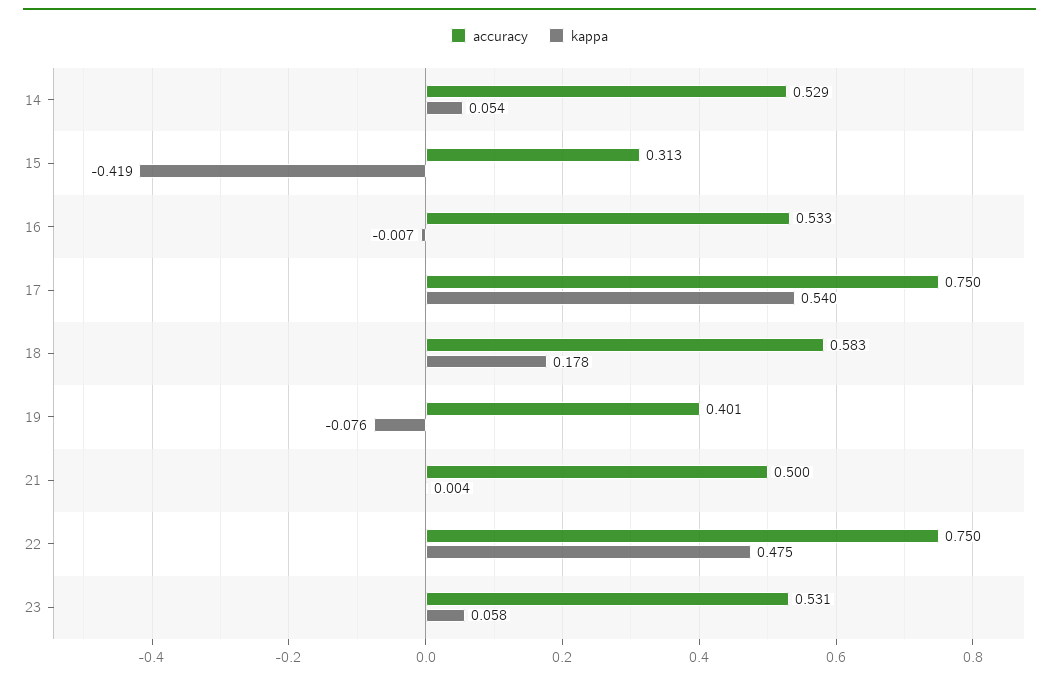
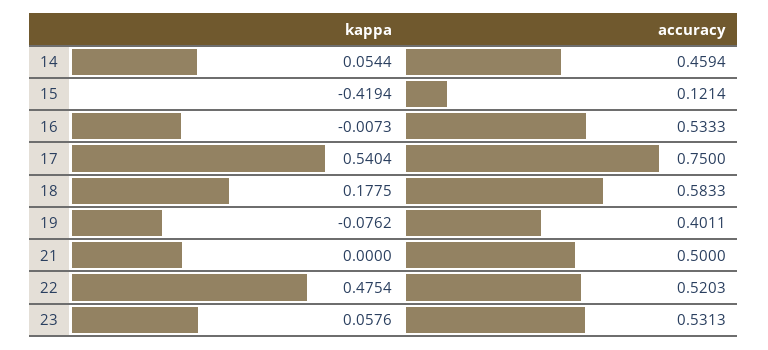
accuracy, 14: 0.529 -> 0.4594
accuracy, 15: 0.313 -> 0.1214
kappa, 21: 0.004 -> 0
accuracy, 22: 0.75 -> 0.5203

